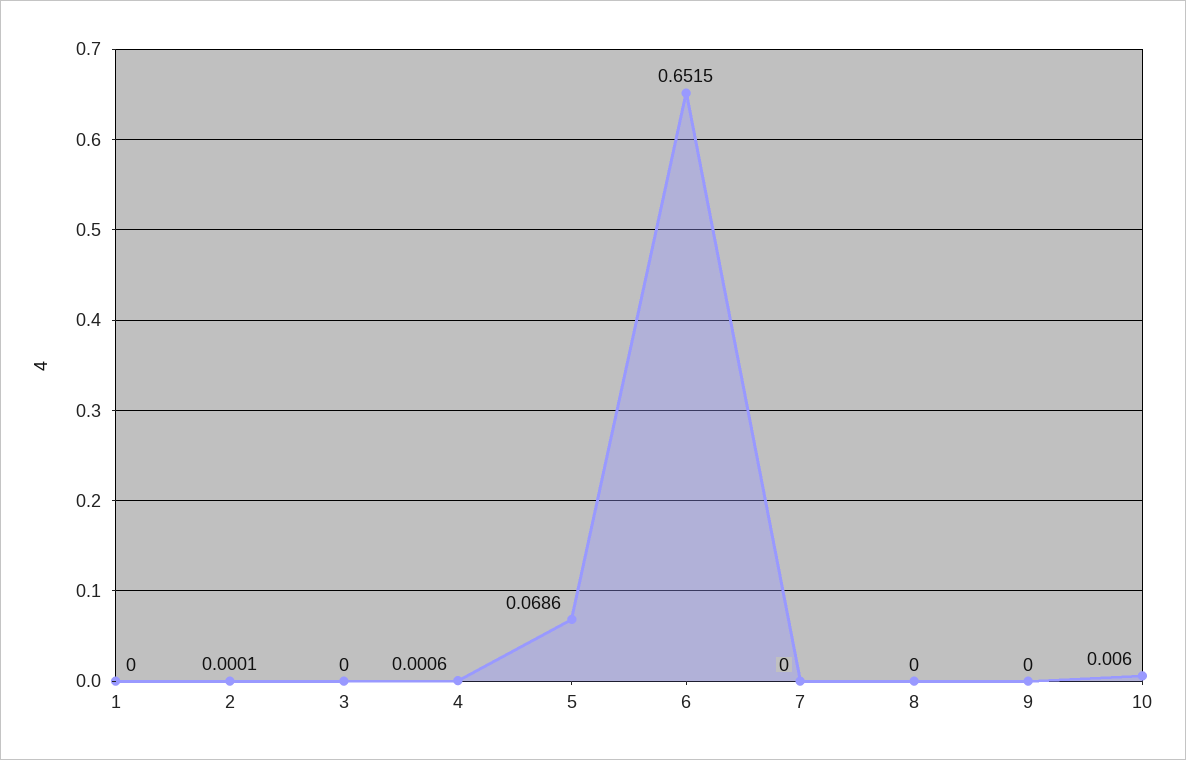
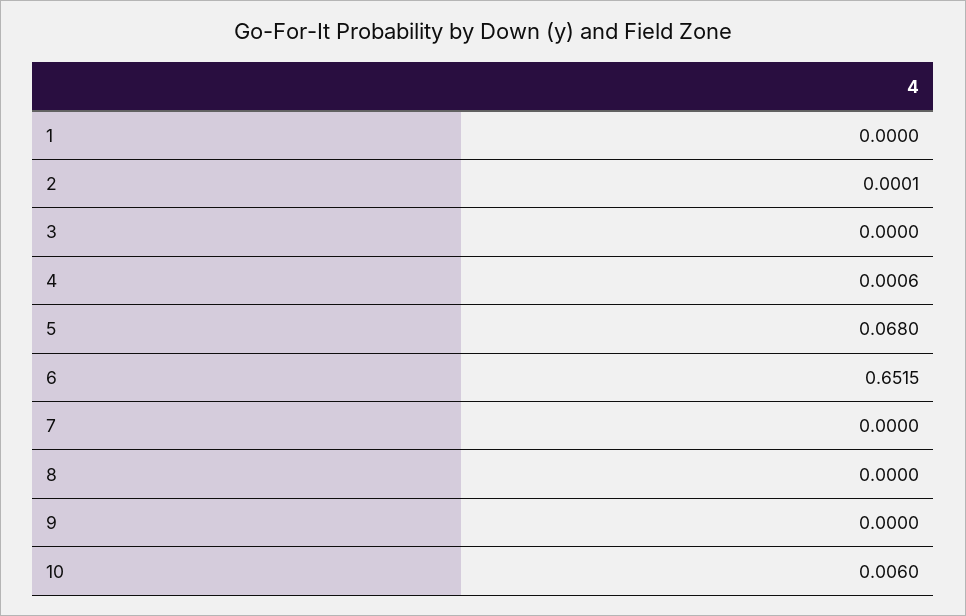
5: 0.0686 -> 0.068

